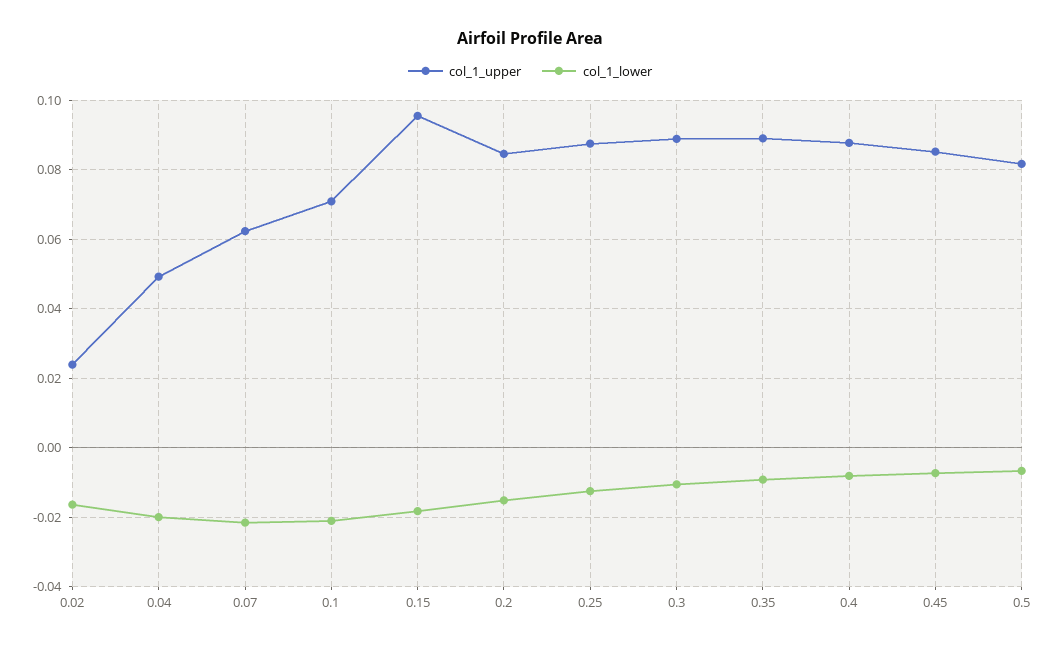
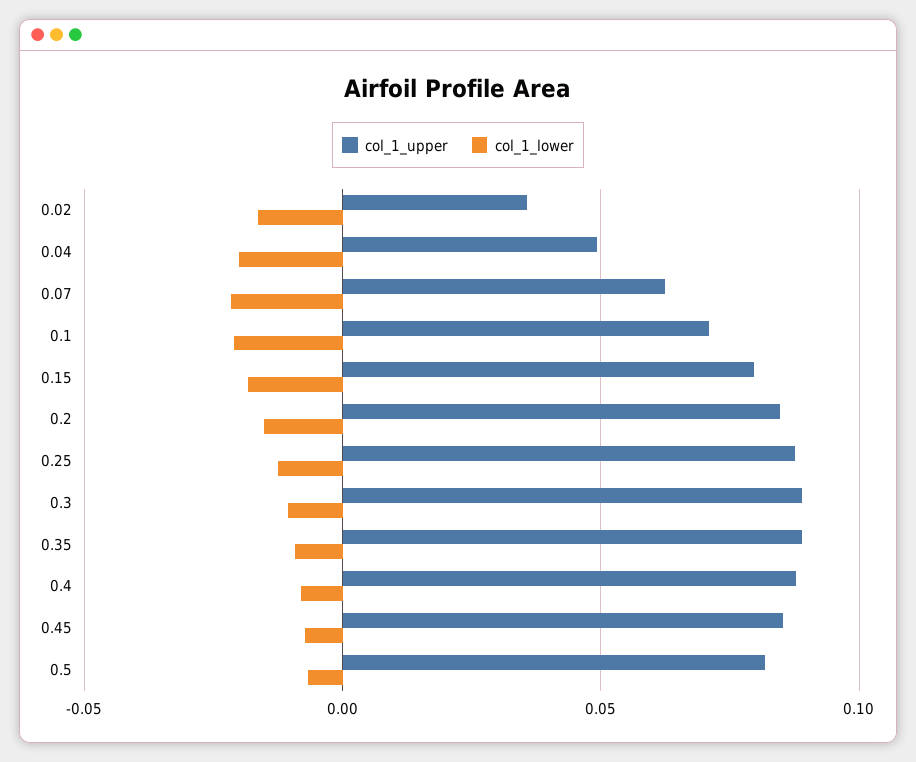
col_1_upper, 0.02: 0.024 -> 0.035
col_1_upper, 0.15: 0.096 -> 0.08

